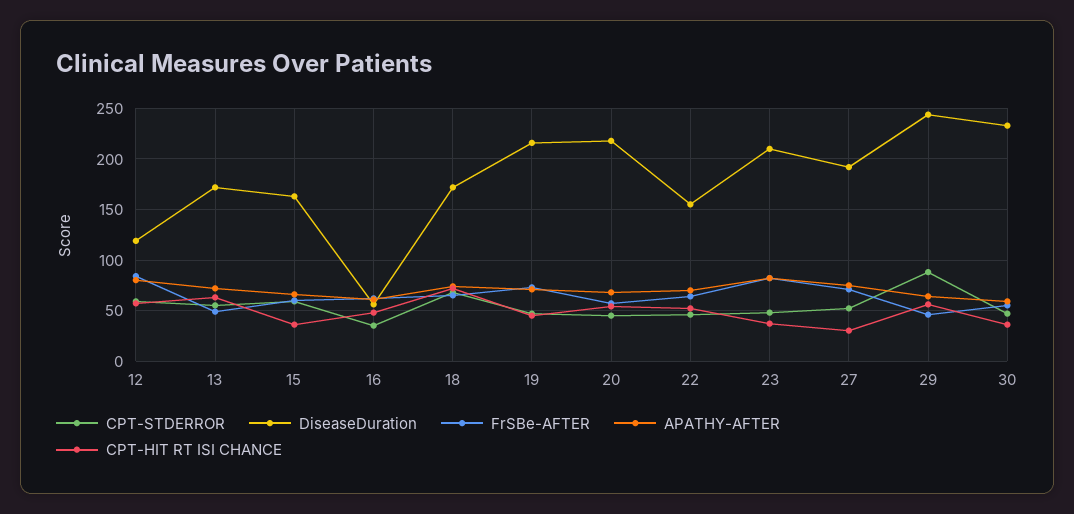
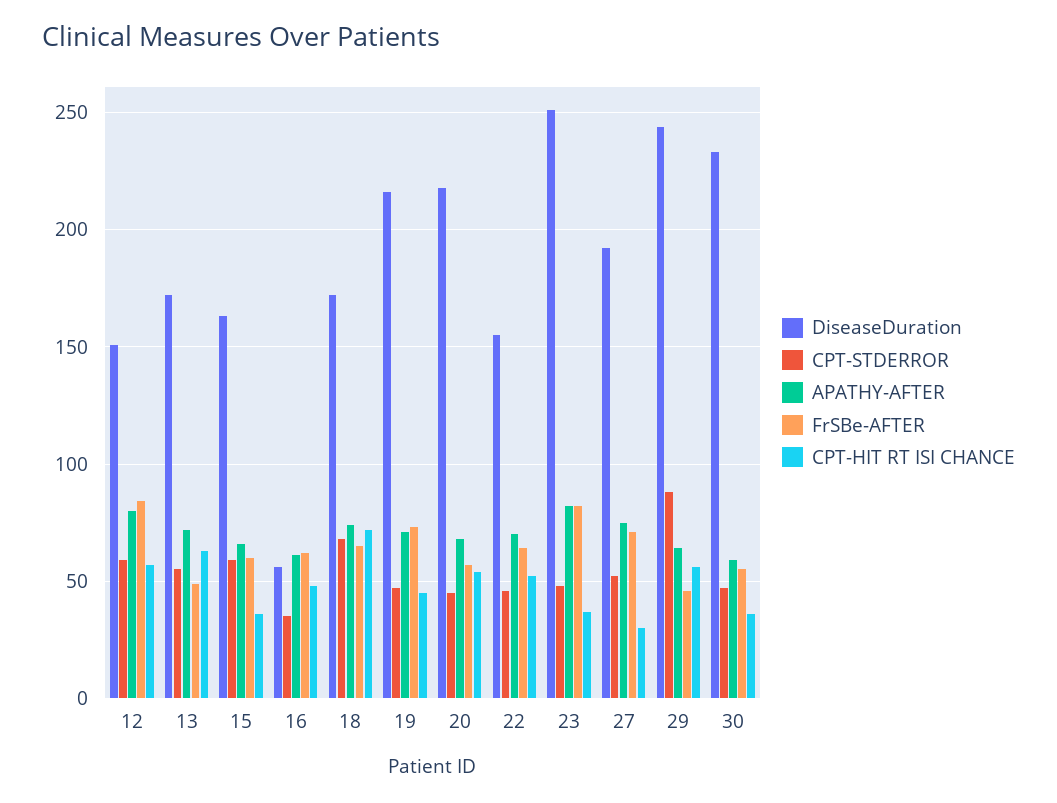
DiseaseDuration, 12: 120 -> 150
DiseaseDuration, 23: 210 -> 250

